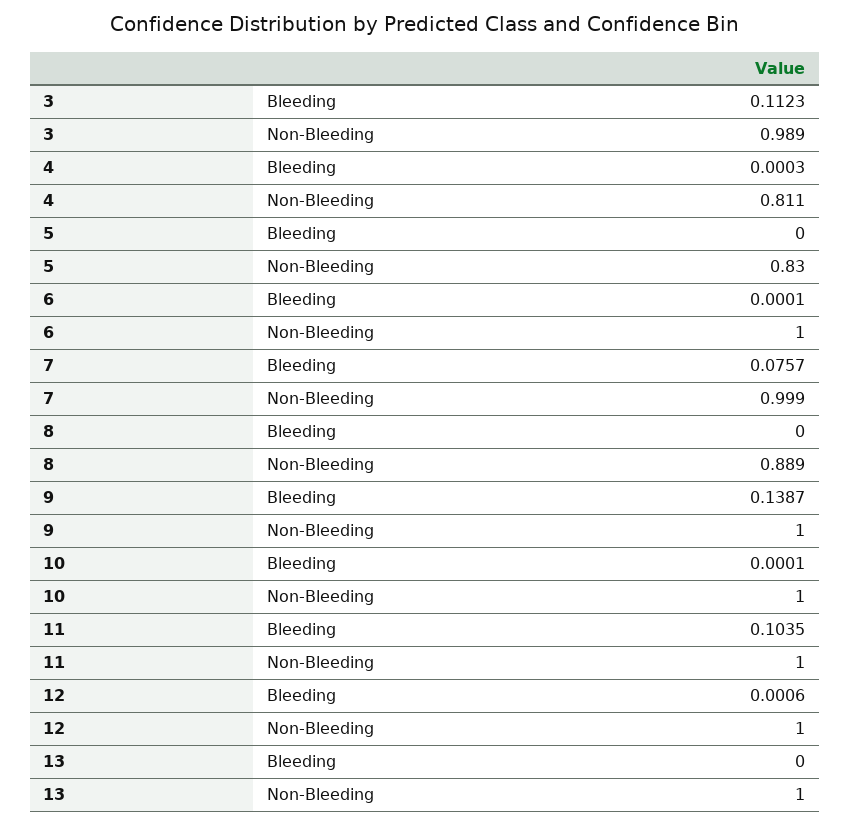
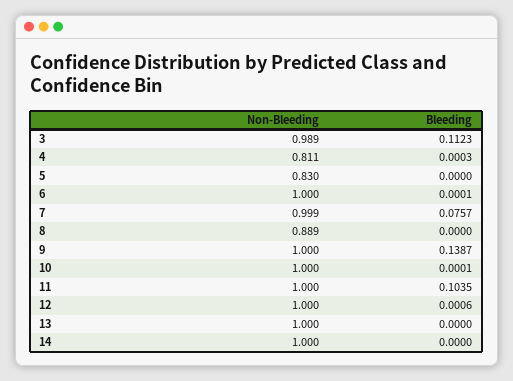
14, Non-Bleeding: none -> 1
14, Bleeding: none -> 0

